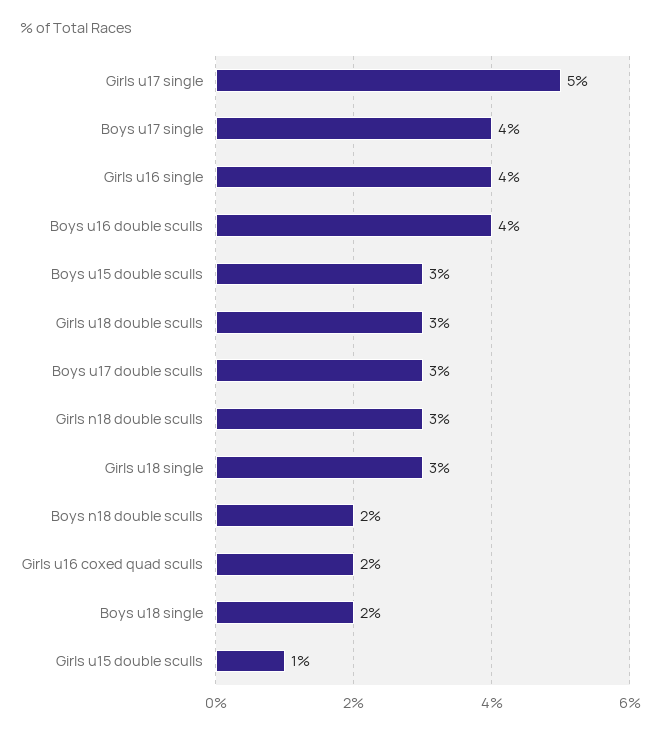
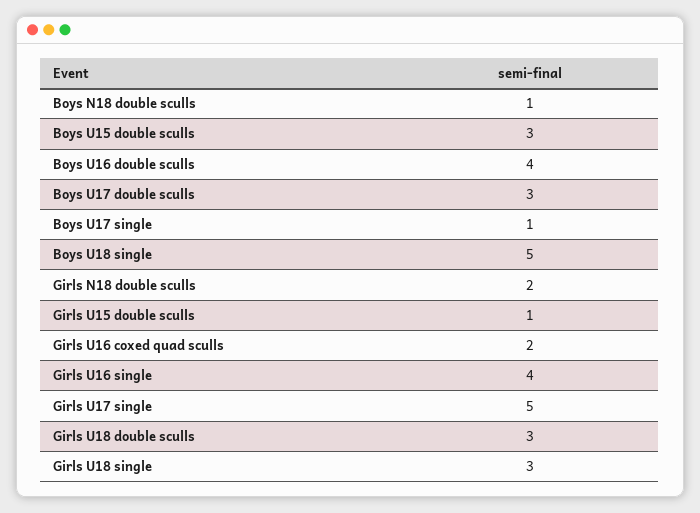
Boys u17 single: 4 -> 1
Girls n18 double sculls: 3 -> 2
Boys n18 double sculls: 2 -> 1
Boys u18 single: 2 -> 5

